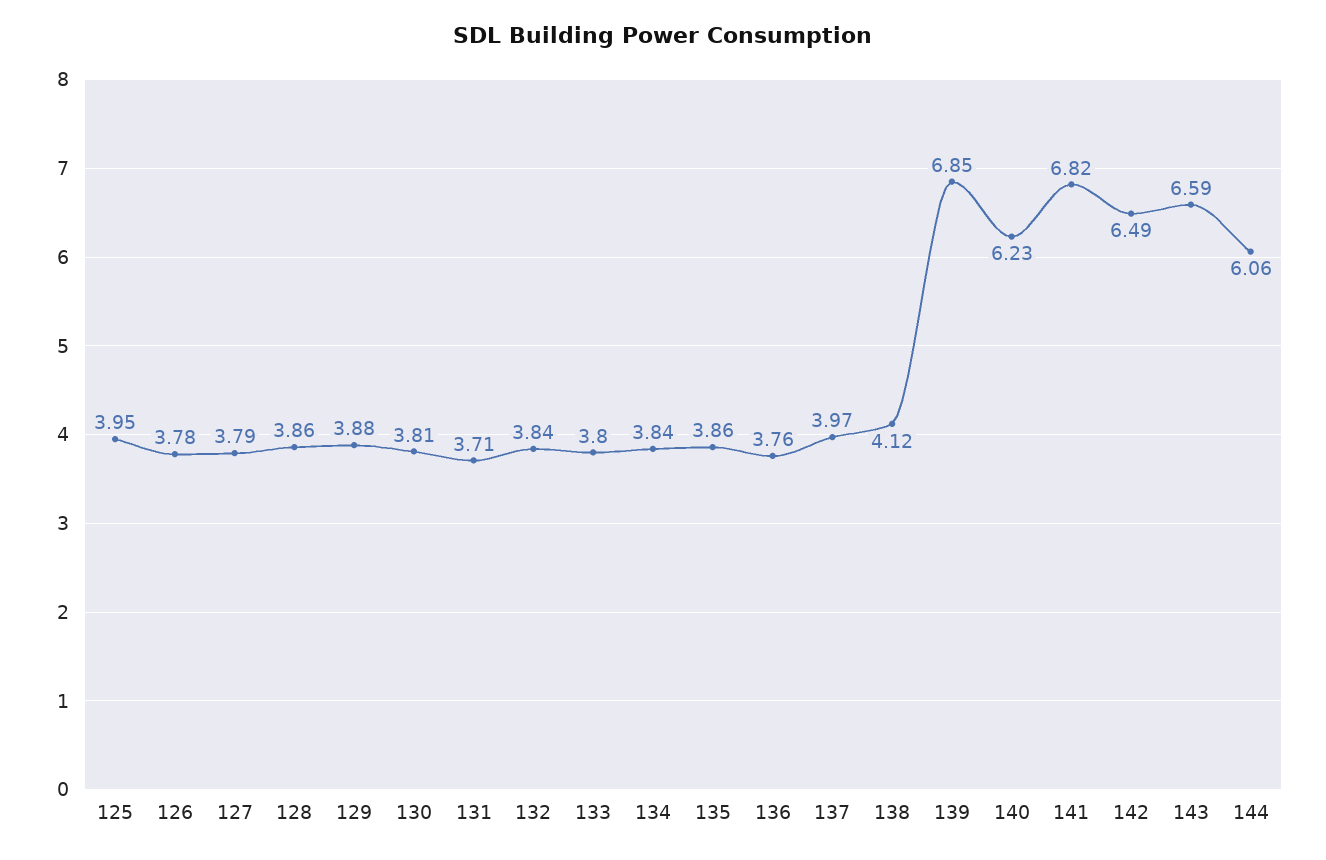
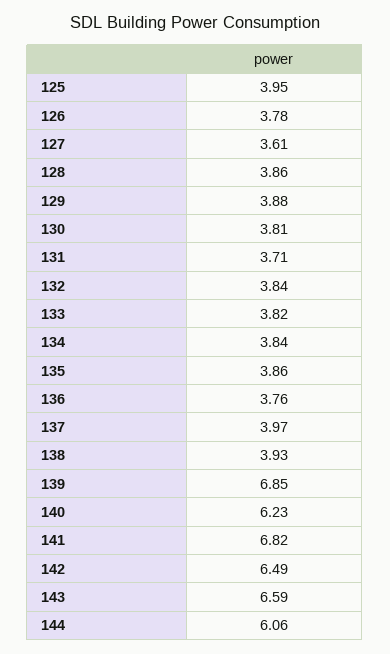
127: 3.79 -> 3.61
133: 3.8 -> 3.82
138: 4.12 -> 3.93

